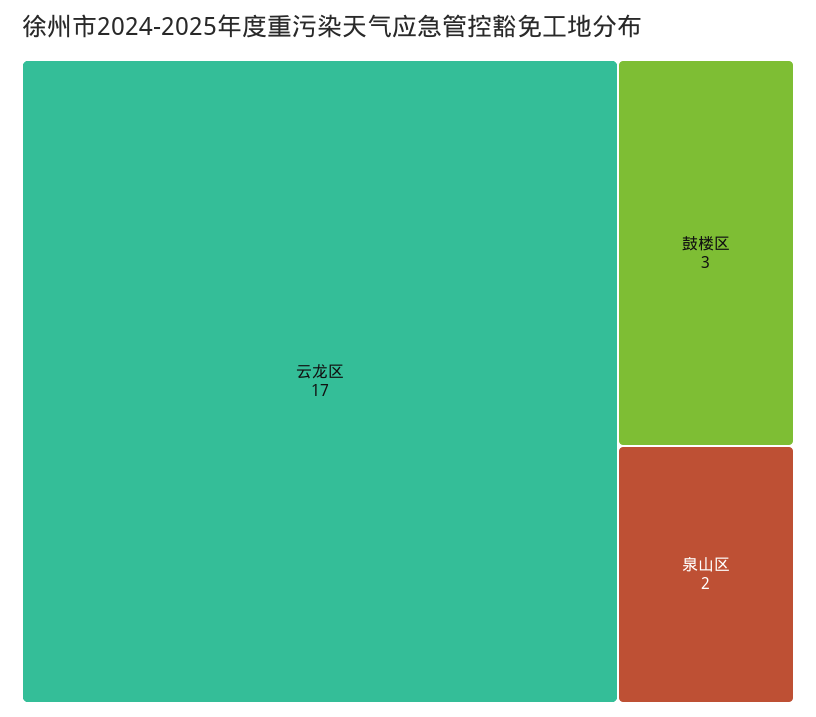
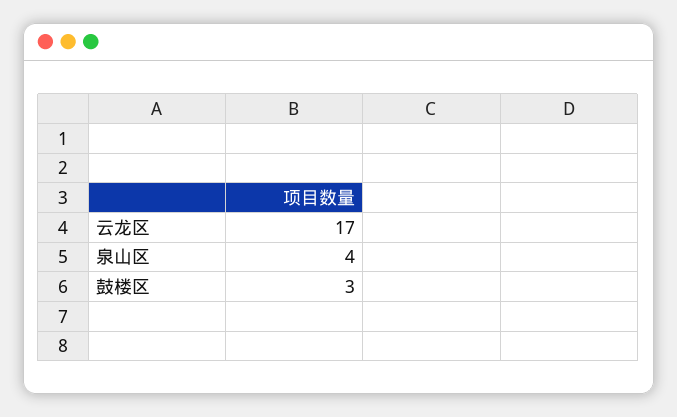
泉山区: 2 -> 4

